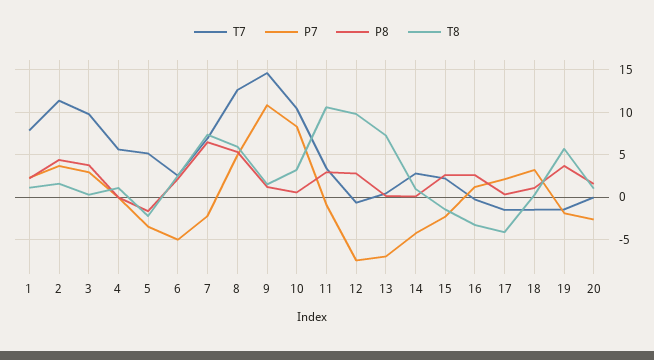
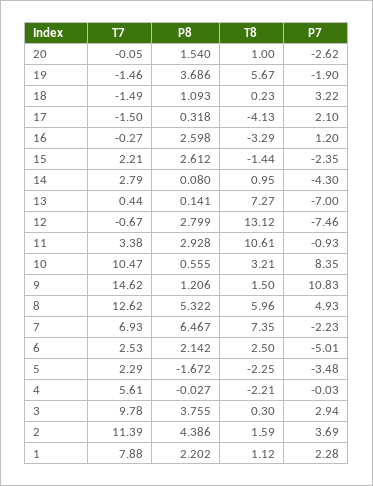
T8, 4: 1 -> -2.21
T7, 5: 5 -> 2.29
T8, 12: 10 -> 13.12

